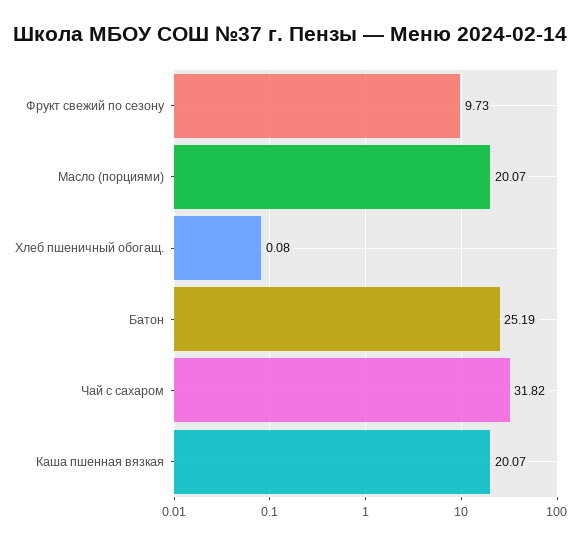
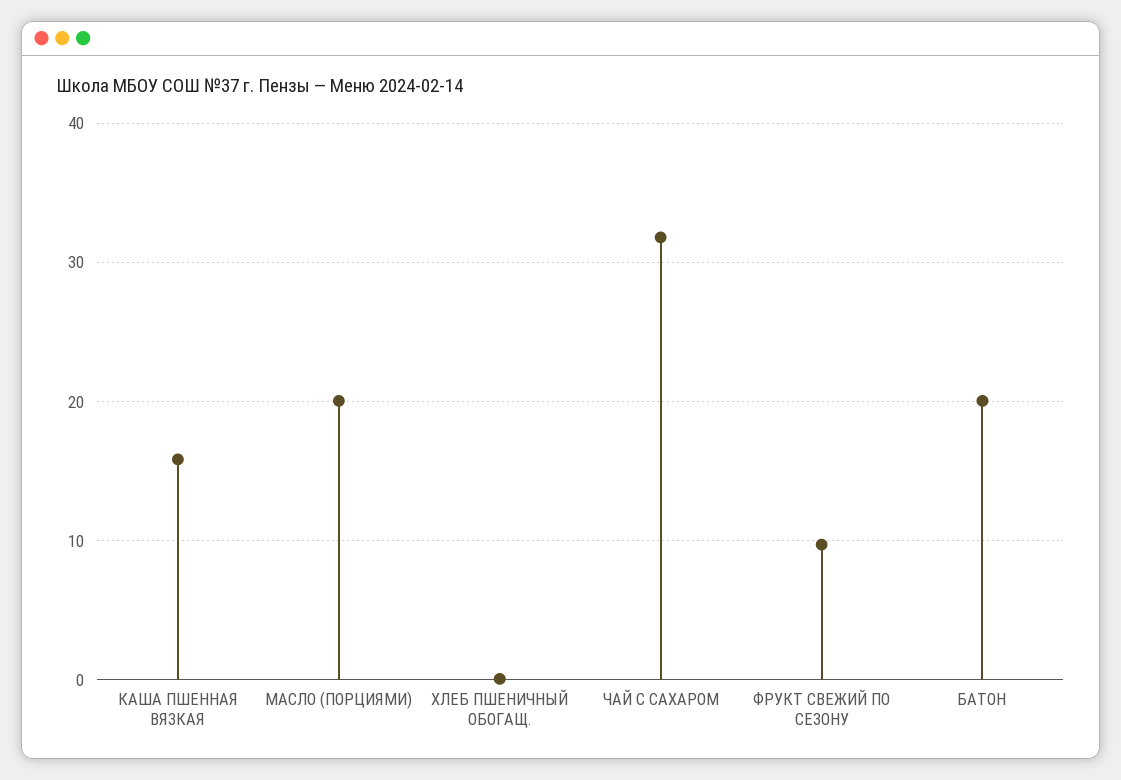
Батон: 25.19 -> 20
Каша пшенная вязкая: 20.07 -> 16

